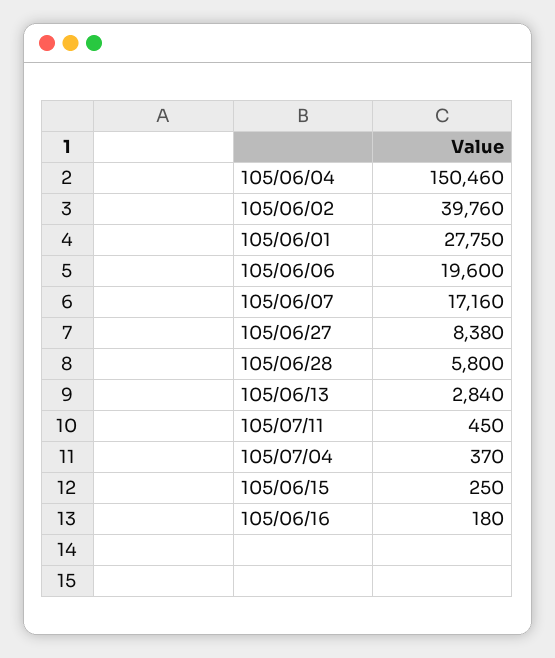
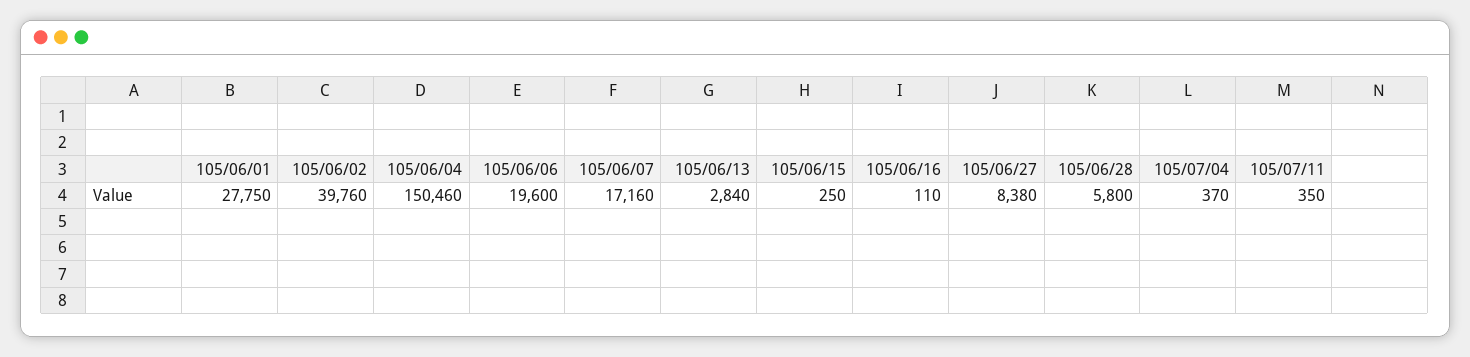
105/07/11: 450 -> 350
105/06/16: 180 -> 110

